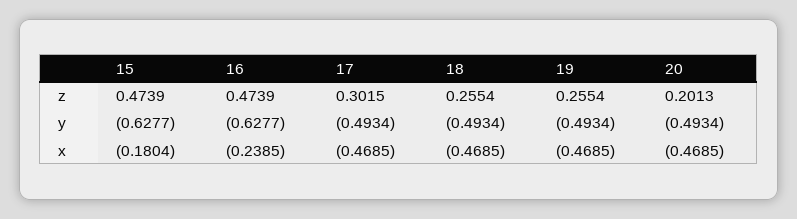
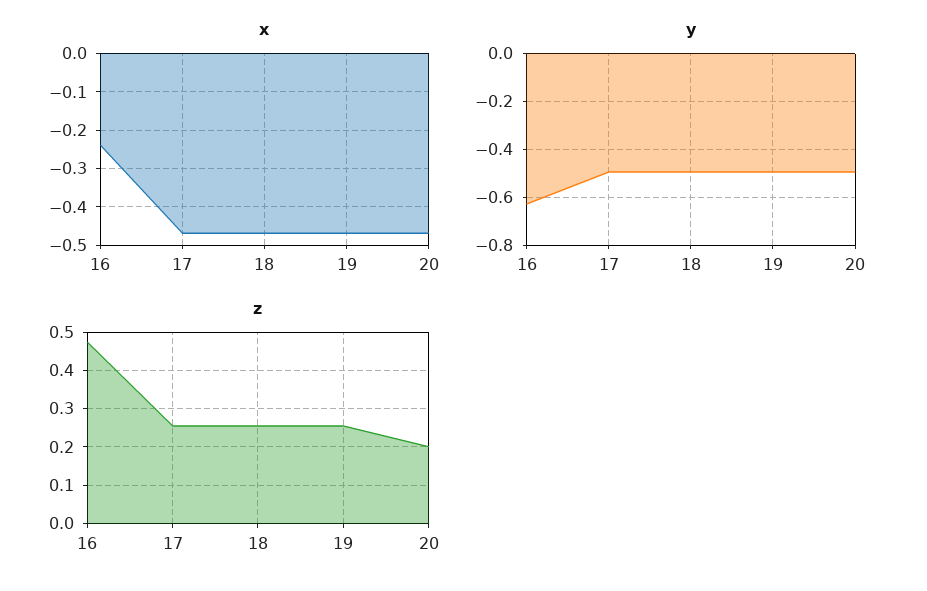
z, 15: 0.4739 -> none
z, 17: 0.3015 -> 0.26
y, 15: -0.6277 -> none
x, 15: -0.1804 -> none

